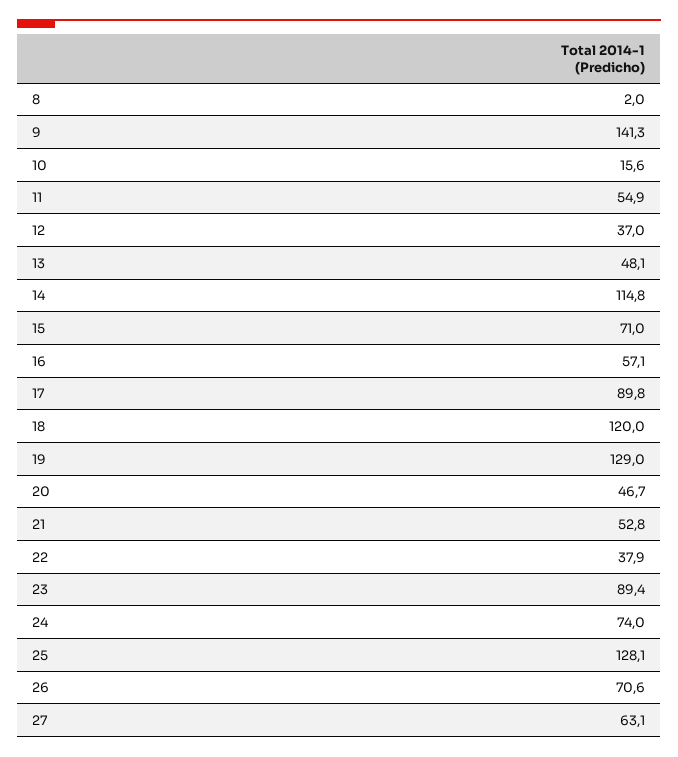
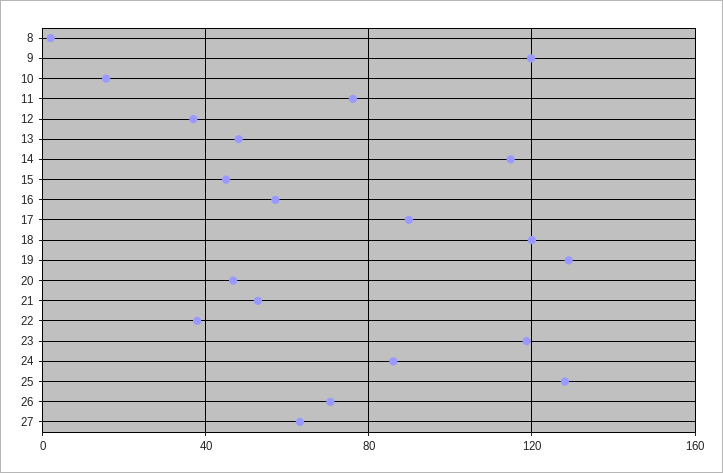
9: 141.3 -> 120
11: 54.9 -> 75
15: 71 -> 45
23: 89.4 -> 120
24: 74 -> 85

